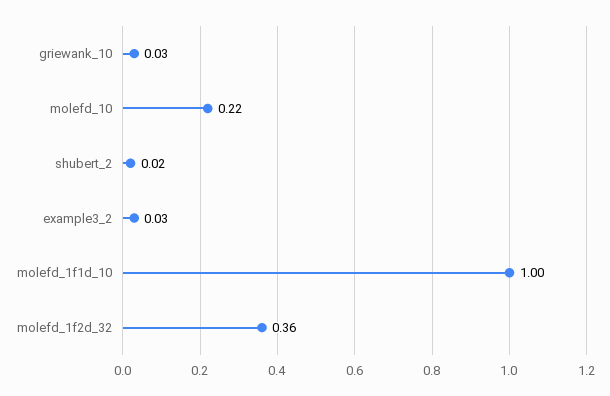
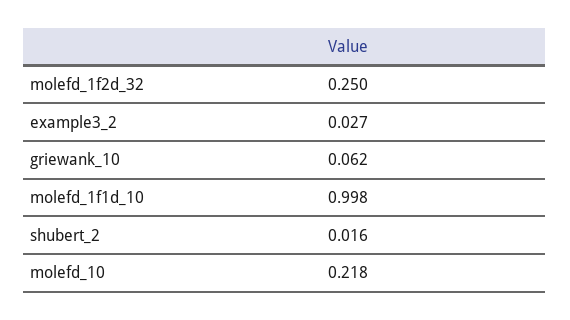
griewank_10: 0.03 -> 0.062
molefd_1f2d_32: 0.36 -> 0.25

